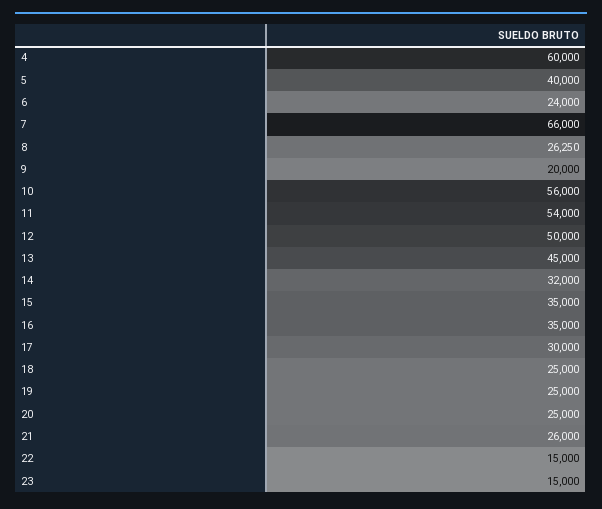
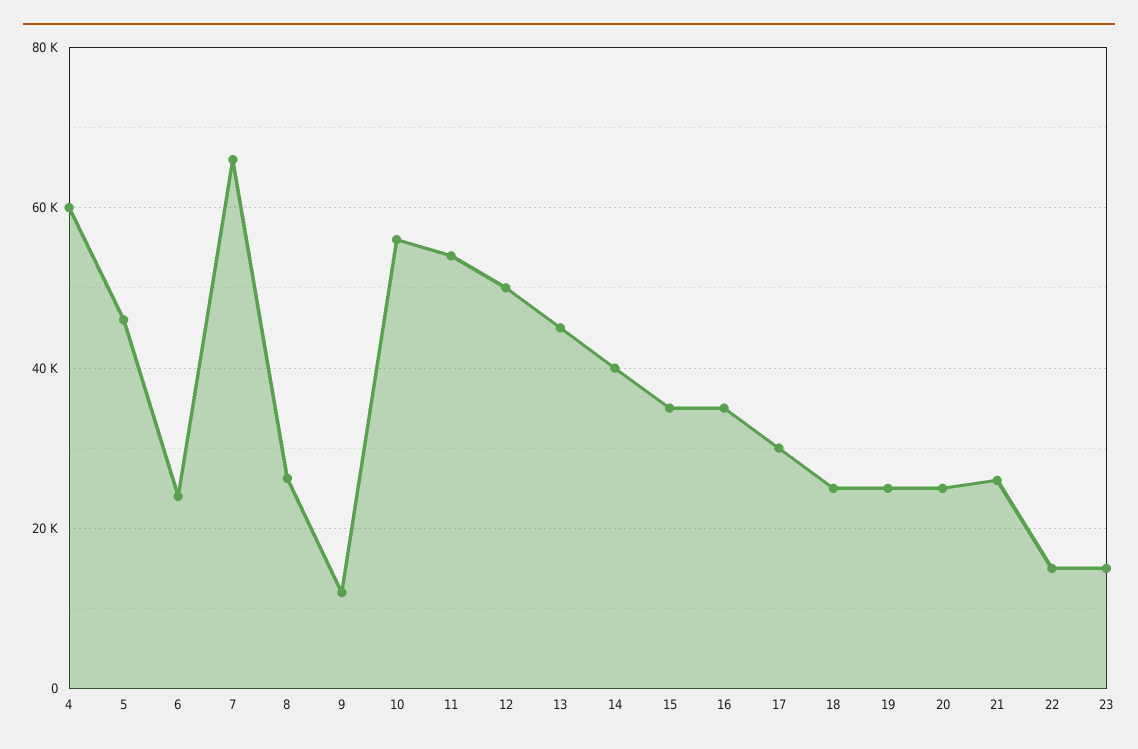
5: 40000 -> 46000
9: 20000 -> 12000
14: 32000 -> 40000

